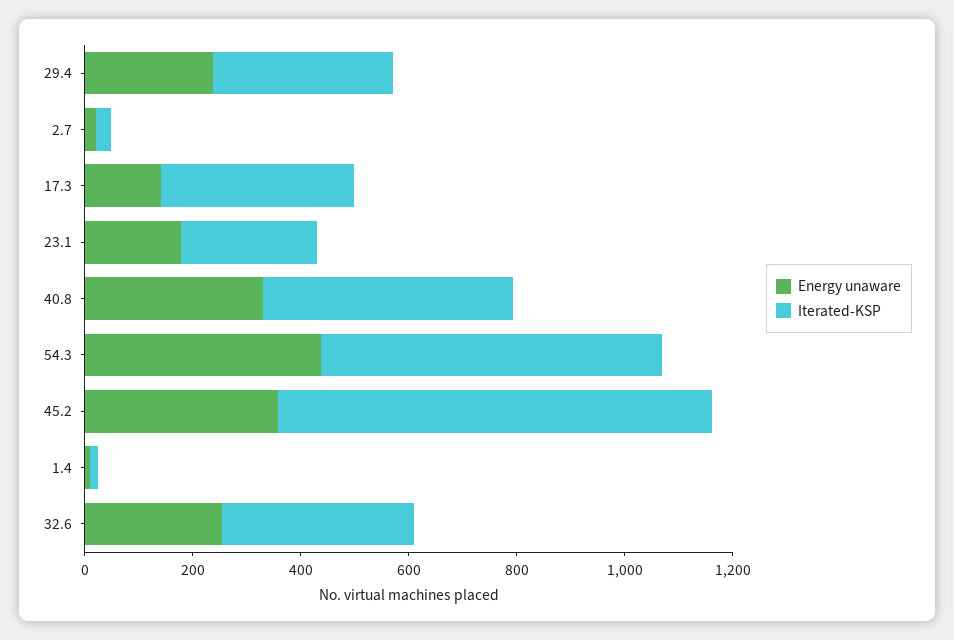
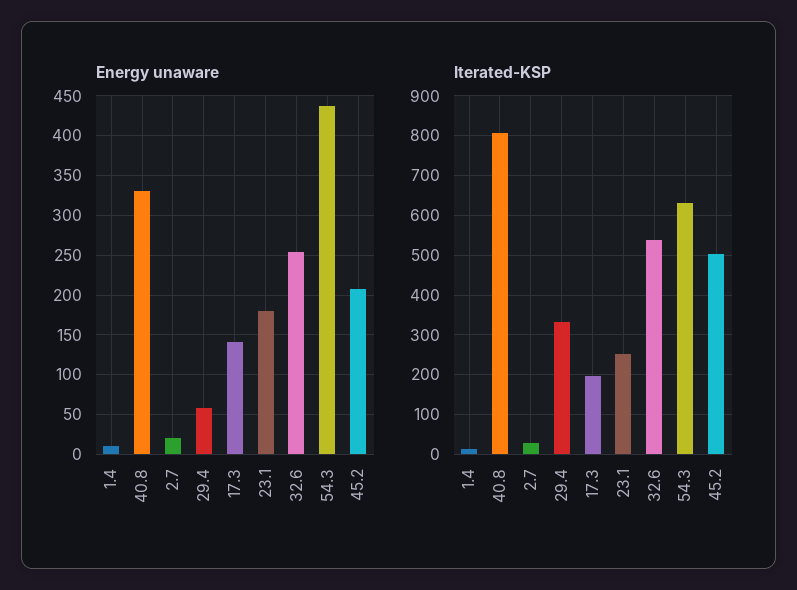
Energy unaware, 29.4: 250 -> 60
Iterated-KSP, 17.3: 350 -> 200
Iterated-KSP, 40.8: 450 -> 800
Energy unaware, 45.2: 350 -> 210
Iterated-KSP, 45.2: 800 -> 500
Iterated-KSP, 32.6: 350 -> 540

